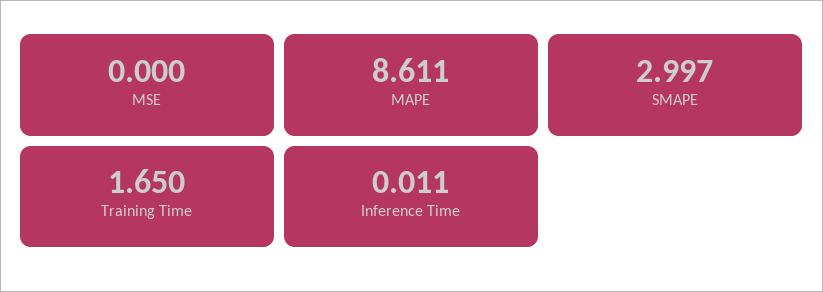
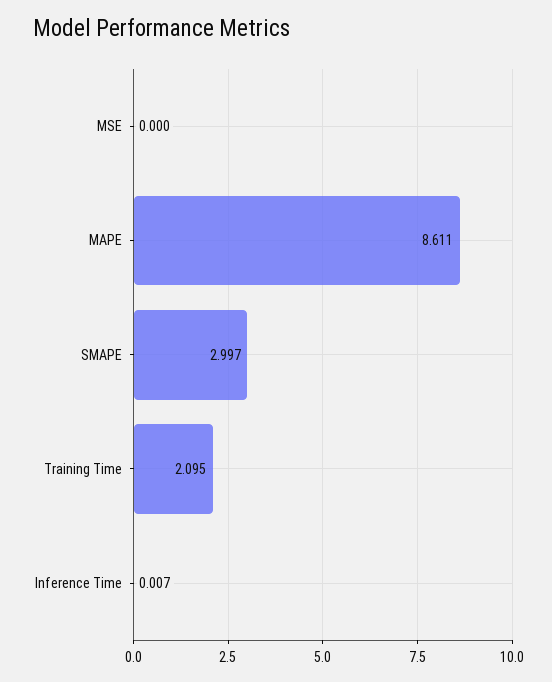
Training Time: 1.65 -> 2.095
Inference Time: 0.011 -> 0.007

